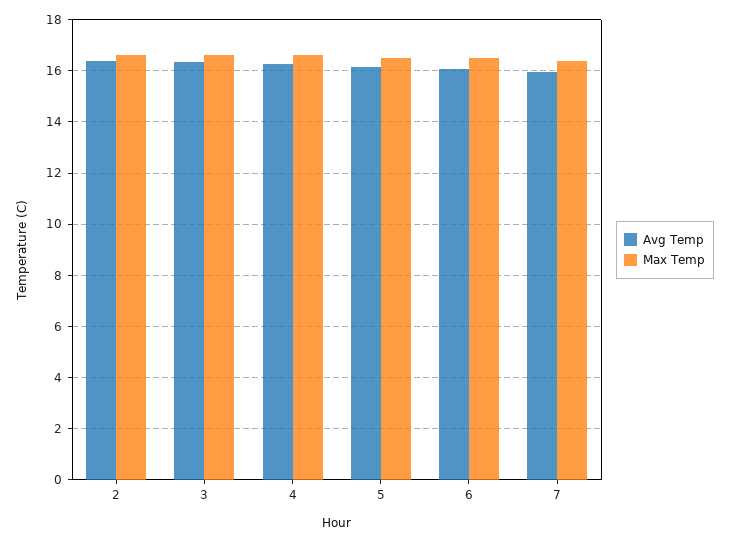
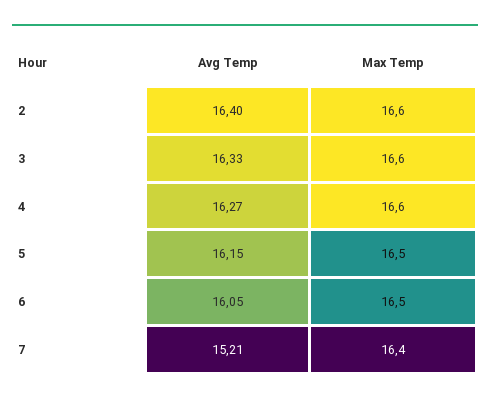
Avg Temp, 7: 16 -> 15.21

